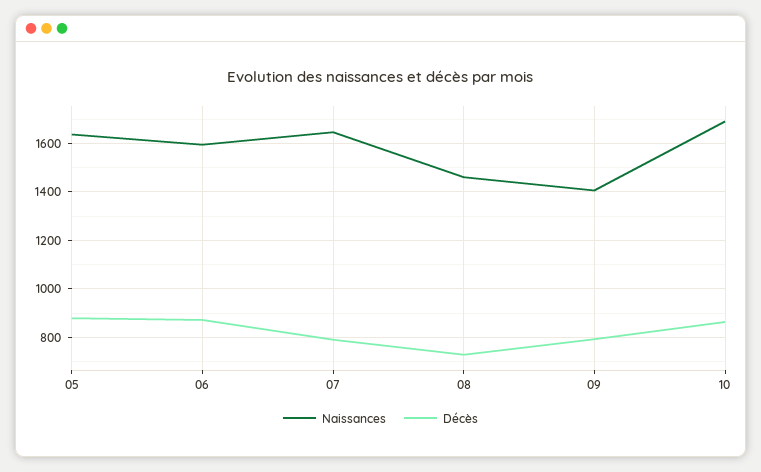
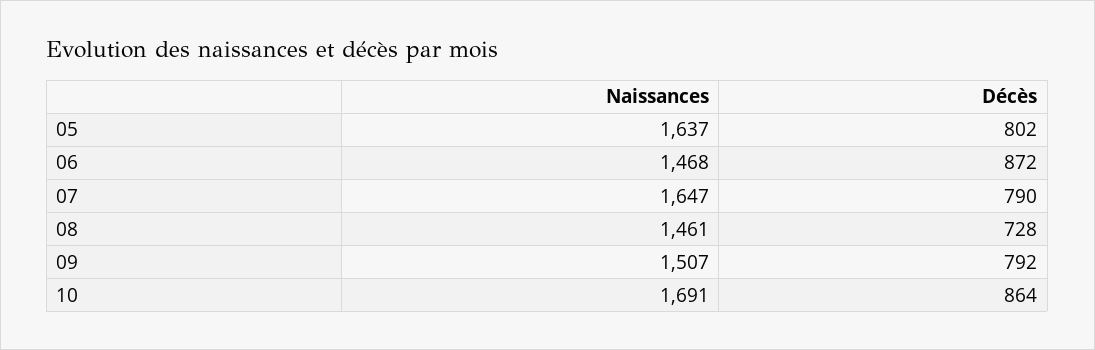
Décès, 05: 875 -> 802
Naissances, 06: 1600 -> 1468
Naissances, 09: 1400 -> 1507

